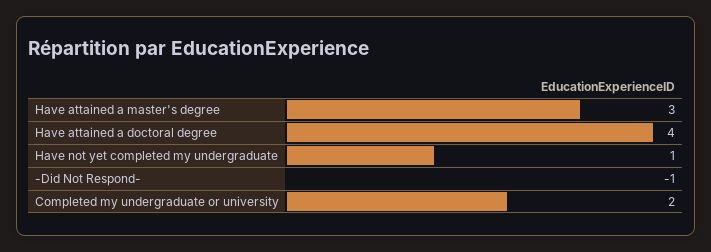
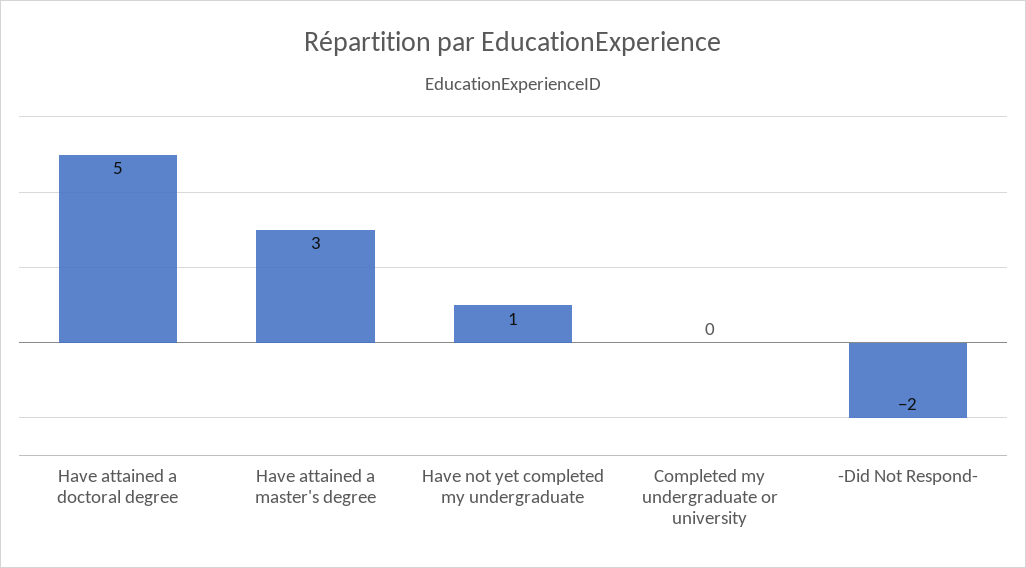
Have attained a doctoral degree: 4 -> 5
-Did Not Respond-: -1 -> -2
Completed my undergraduate or university: 2 -> 0

